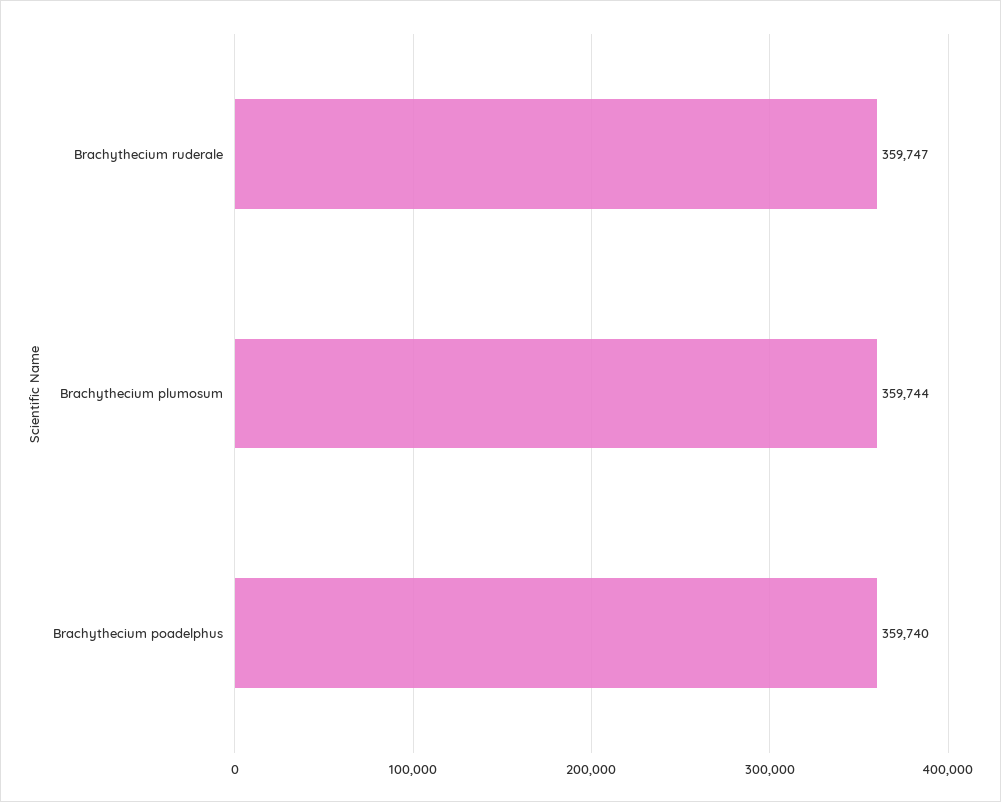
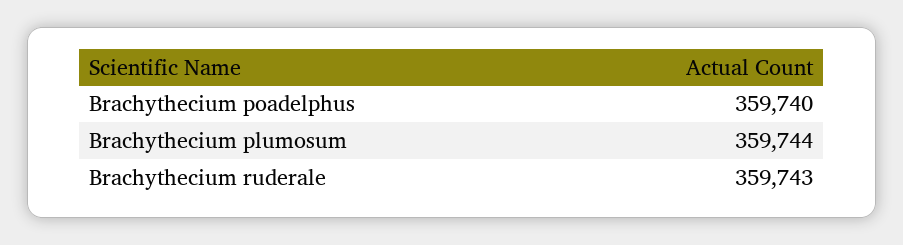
Brachythecium ruderale: 359747 -> 359743

